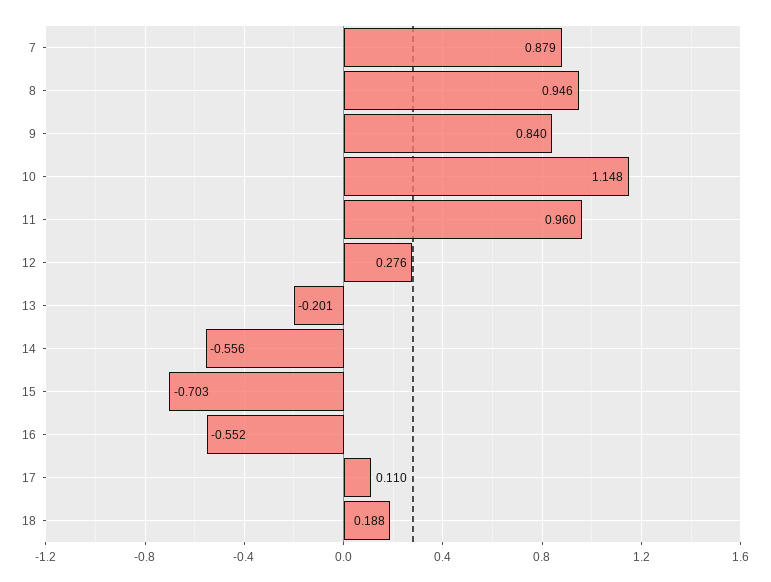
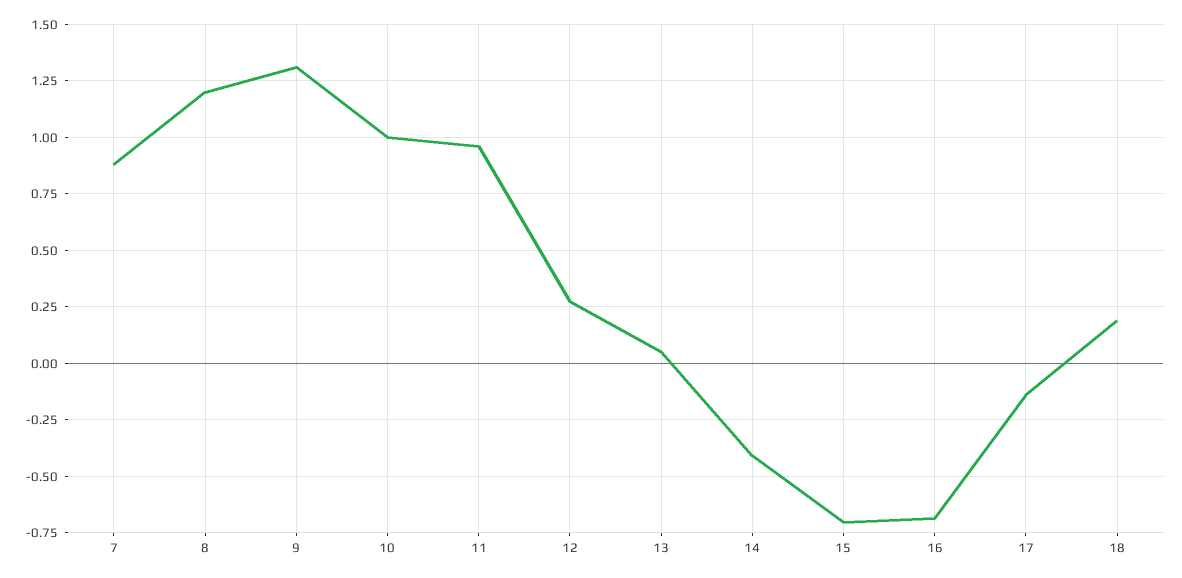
8: 0.946 -> 1.2
9: 0.84 -> 1.3
10: 1.148 -> 1
13: -0.201 -> 0.05
14: -0.556 -> -0.4
16: -0.552 -> -0.7
17: 0.11 -> -0.15

